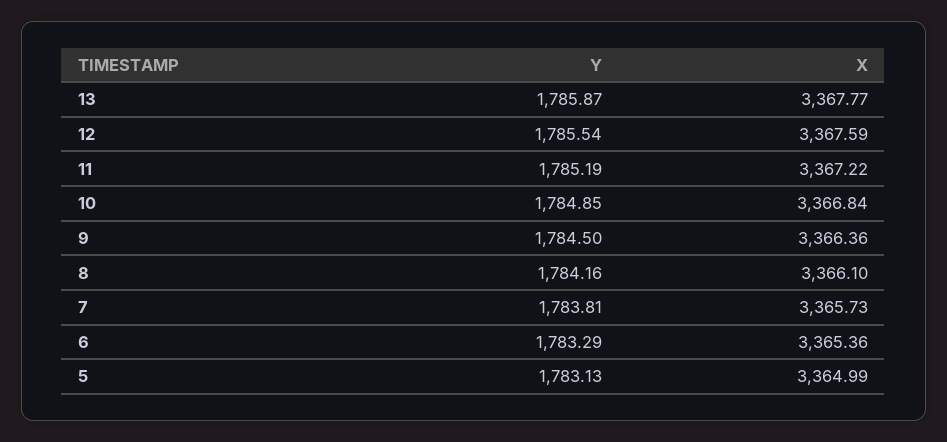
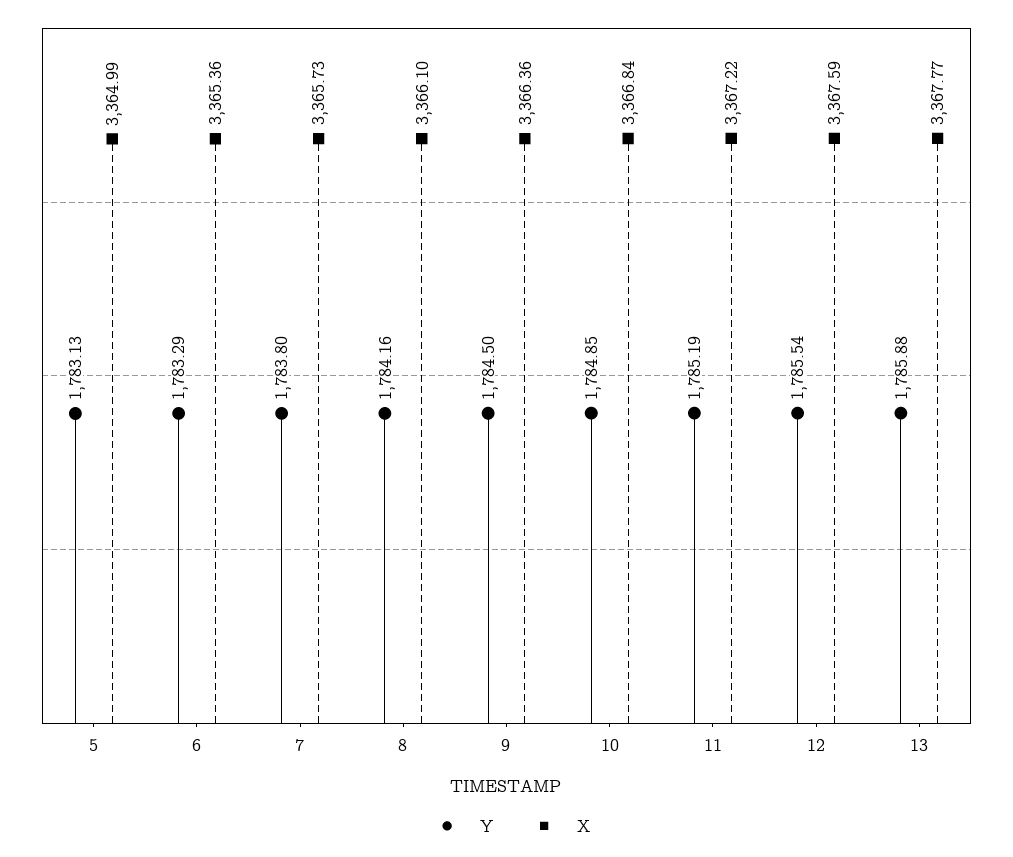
Y, 13: 1785.87 -> 1785.88
Y, 7: 1783.81 -> 1783.8

